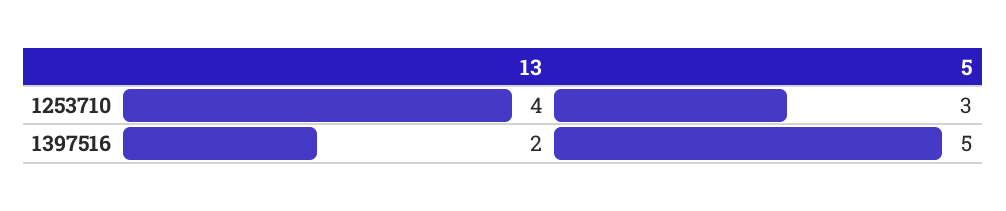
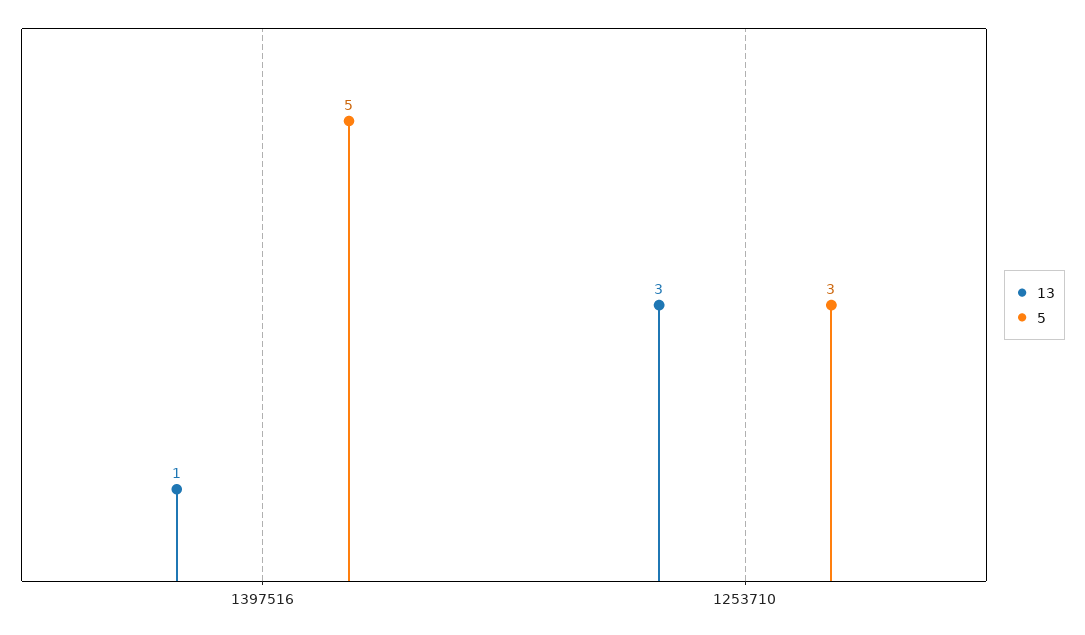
13, 1253710: 4 -> 3
13, 1397516: 2 -> 1

